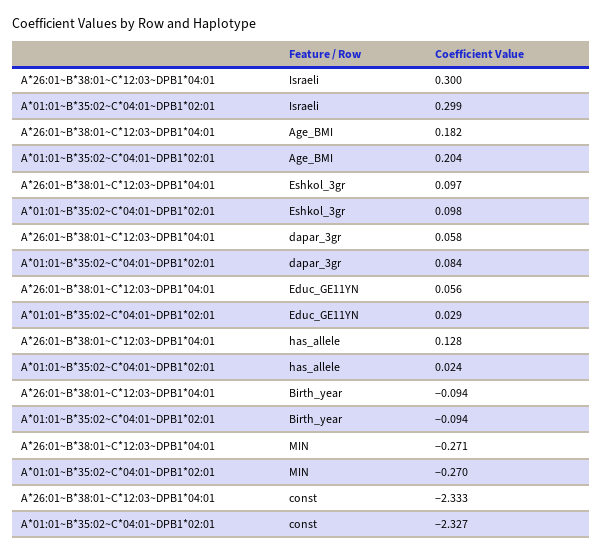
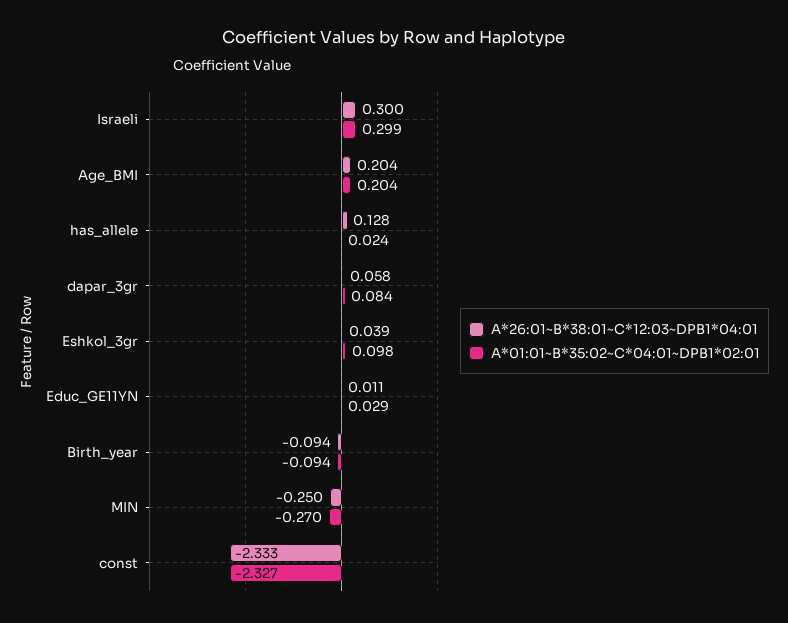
A*26:01~B*38:01~C*12:03~DPB1*04:01, Age_BMI: 0.182 -> 0.204
A*26:01~B*38:01~C*12:03~DPB1*04:01, Eshkol_3gr: 0.097 -> 0.039
A*26:01~B*38:01~C*12:03~DPB1*04:01, Educ_GE11YN: 0.056 -> 0.011
A*26:01~B*38:01~C*12:03~DPB1*04:01, MIN: -0.271 -> -0.25

